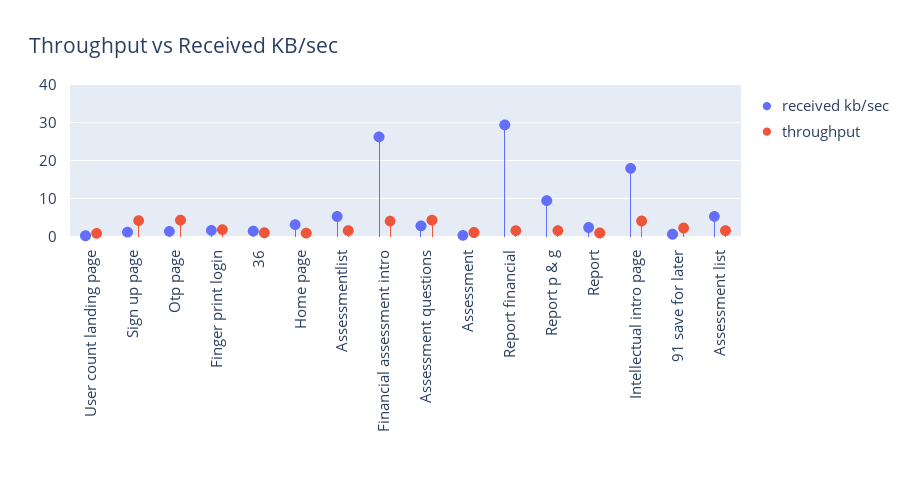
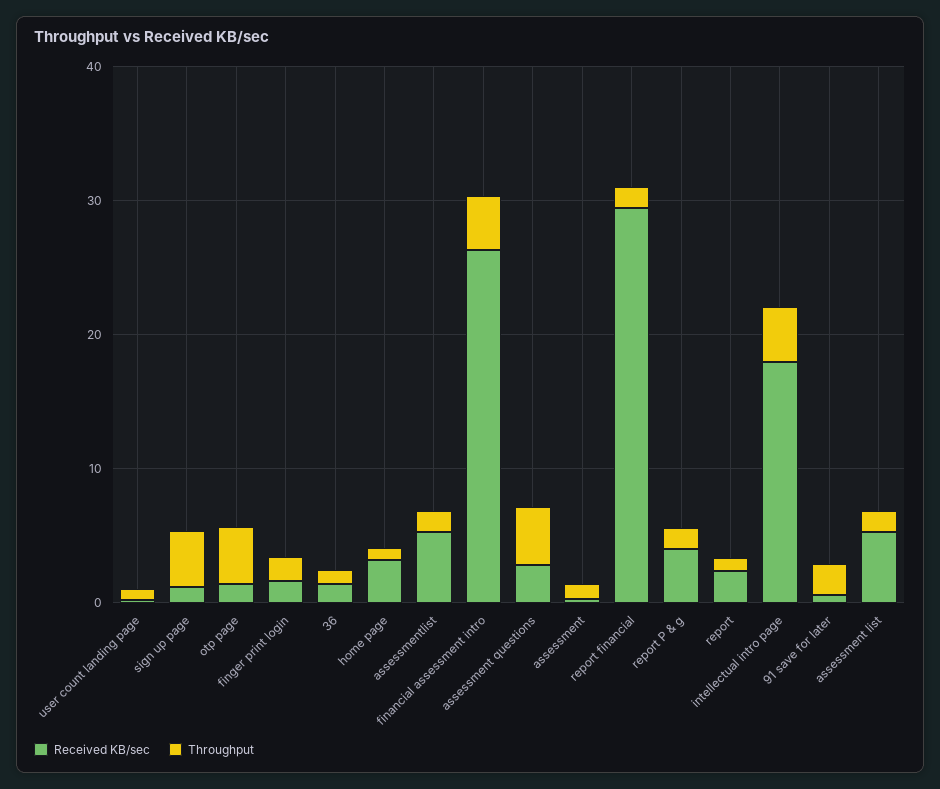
received kb/sec, Report p & g: 10 -> 4

